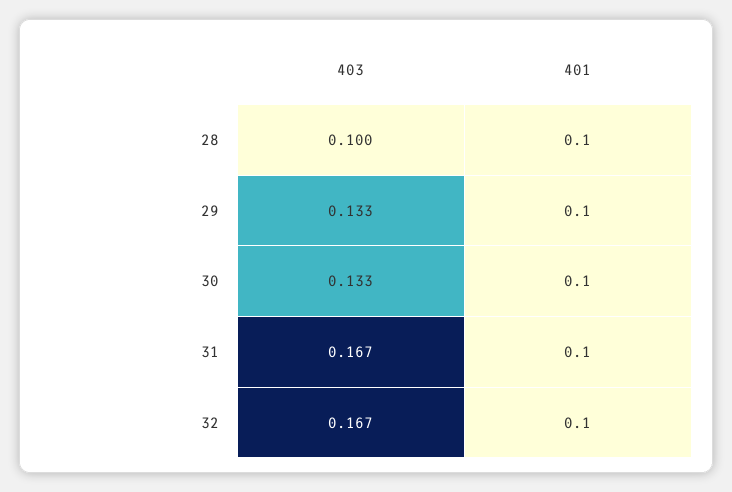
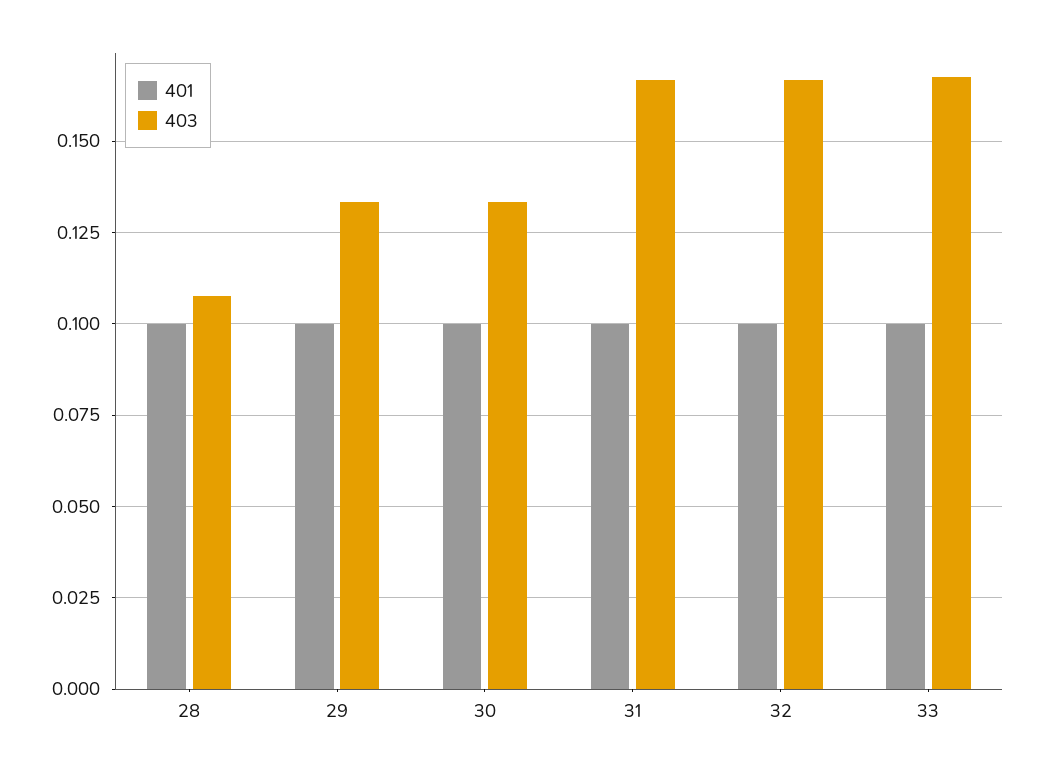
403, 28: 0.1 -> 0.1075
401, 33: none -> 0.1
403, 33: none -> 0.1675

